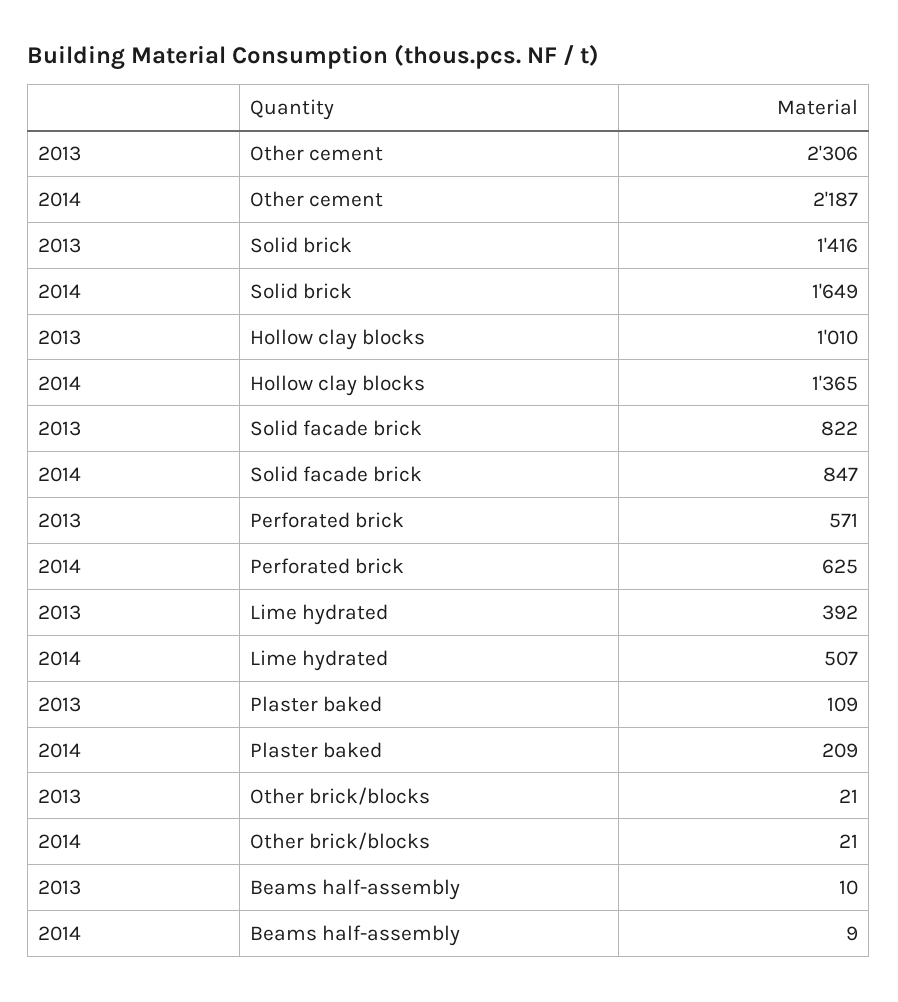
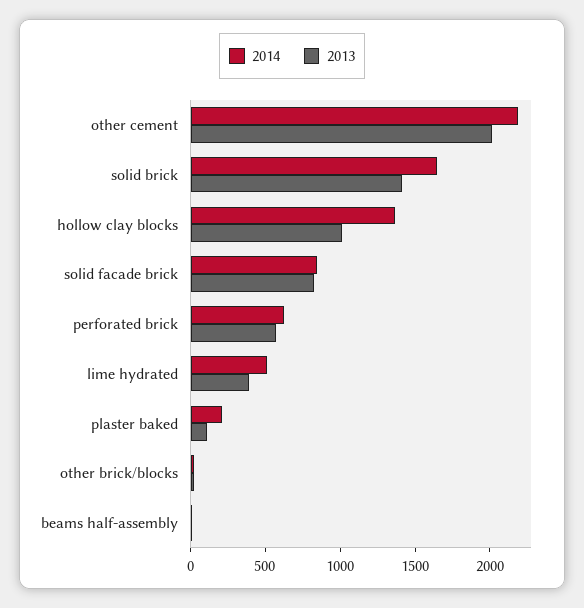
2013, Other cement: 2306 -> 2000

